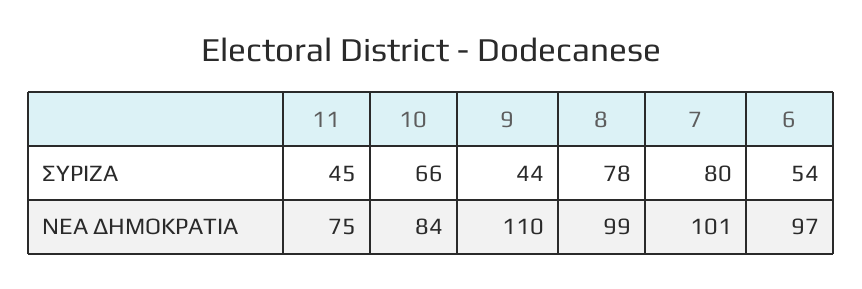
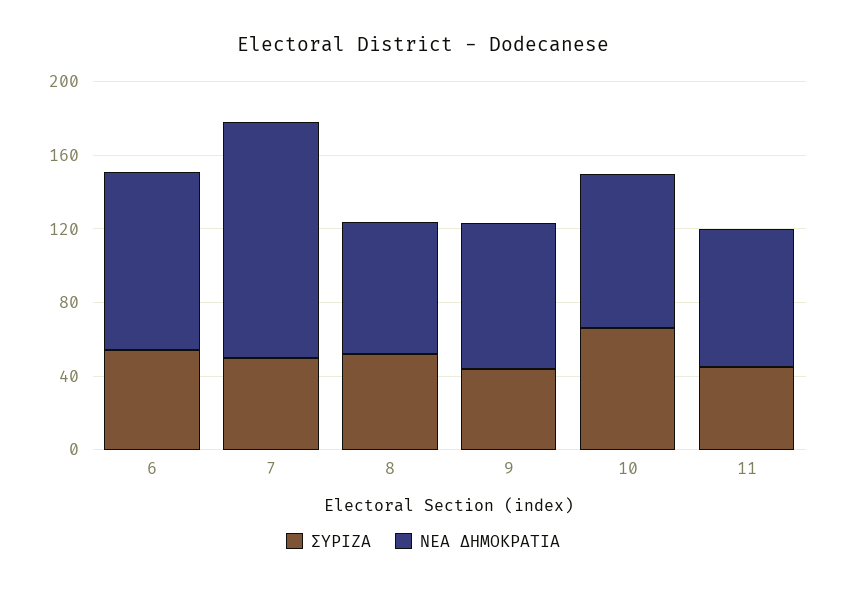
ΣΥΡΙΖΑ, 8: 78 -> 50
ΣΥΡΙΖΑ, 7: 80 -> 50
ΝΕΑ ΔΗΜΟΚΡΑΤΙΑ, 9: 110 -> 80
ΝΕΑ ΔΗΜΟΚΡΑΤΙΑ, 8: 99 -> 70
ΝΕΑ ΔΗΜΟΚΡΑΤΙΑ, 7: 101 -> 130

